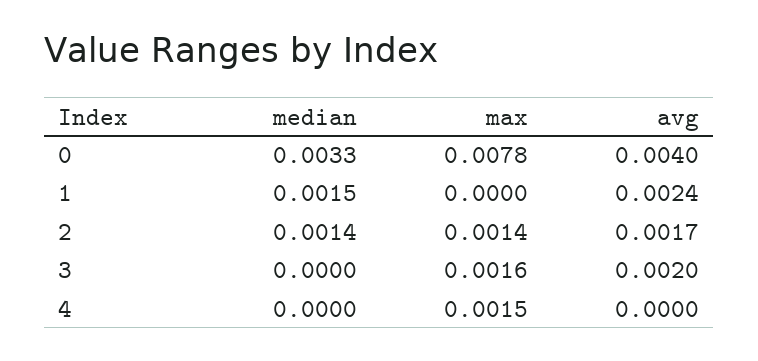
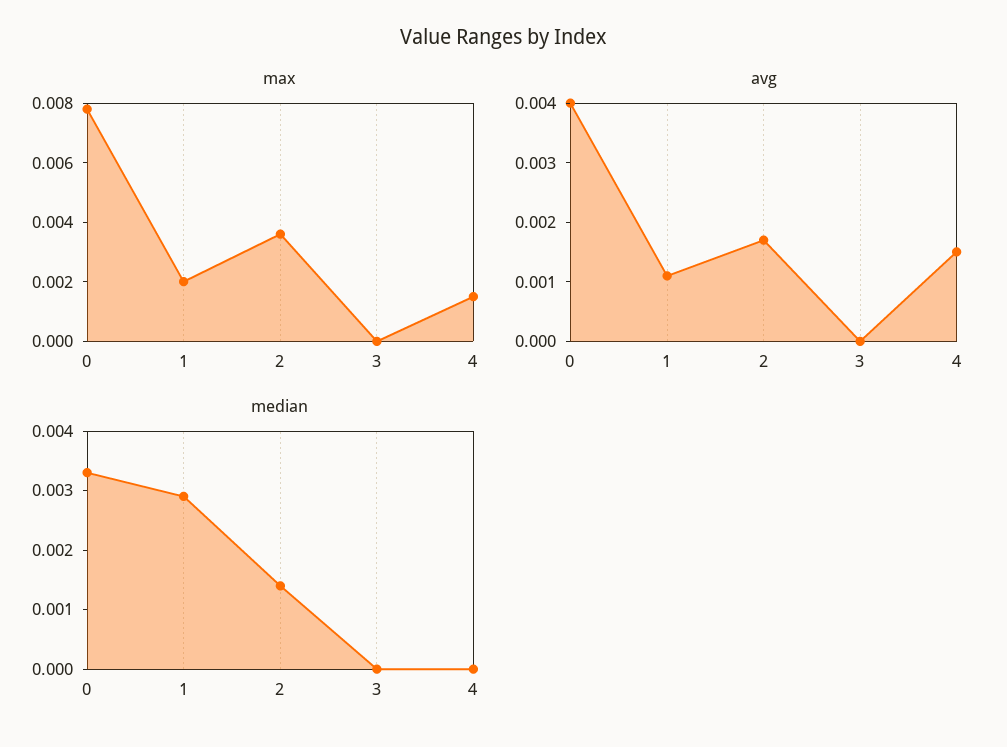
median, 1: 0.0015 -> 0.003
max, 1: 0 -> 0.002
avg, 1: 0.0024 -> 0.001
max, 2: 0.0014 -> 0.0035
max, 3: 0.0016 -> 0
avg, 3: 0.002 -> 0
avg, 4: 0 -> 0.0015

